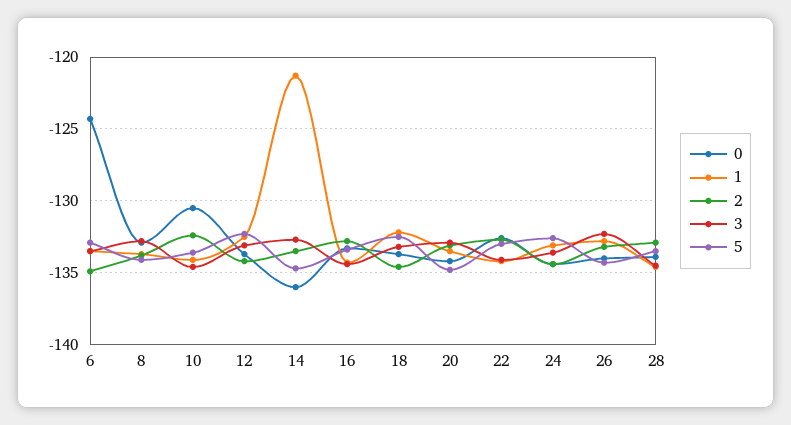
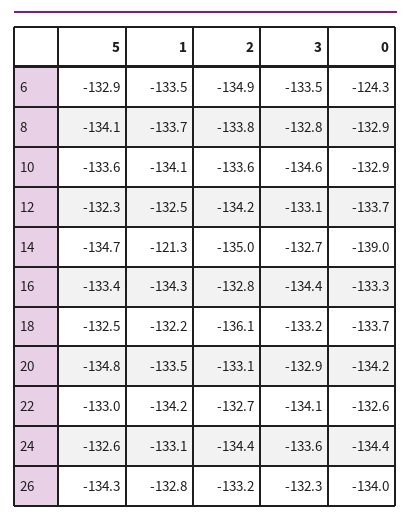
0, 10: -130.5 -> -132.9
2, 10: -132.5 -> -133.6
0, 14: -136 -> -139
2, 14: -133.5 -> -135
2, 18: -134.5 -> -136.1
0, 28: -134 -> none
1, 28: -134.5 -> none
2, 28: -133 -> none
3, 28: -134.5 -> none
5, 28: -133.5 -> none

